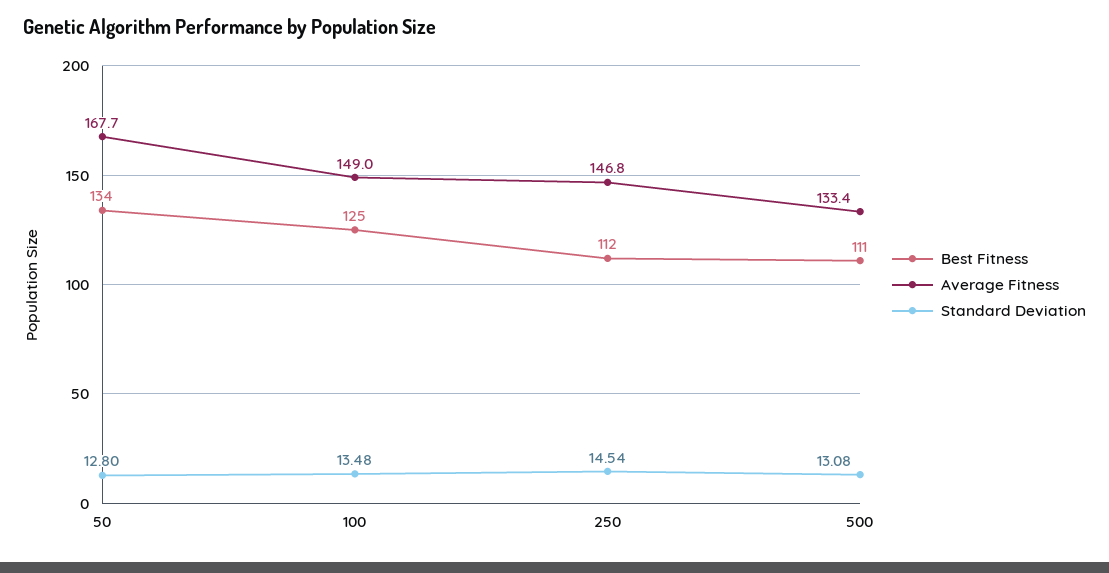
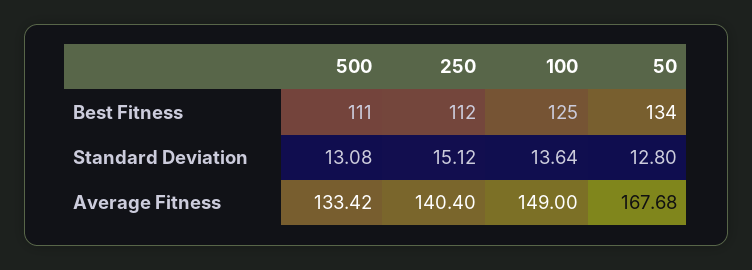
Standard Deviation, 100: 13.48 -> 13.64
Average Fitness, 250: 146.8 -> 140.4
Standard Deviation, 250: 14.54 -> 15.12

